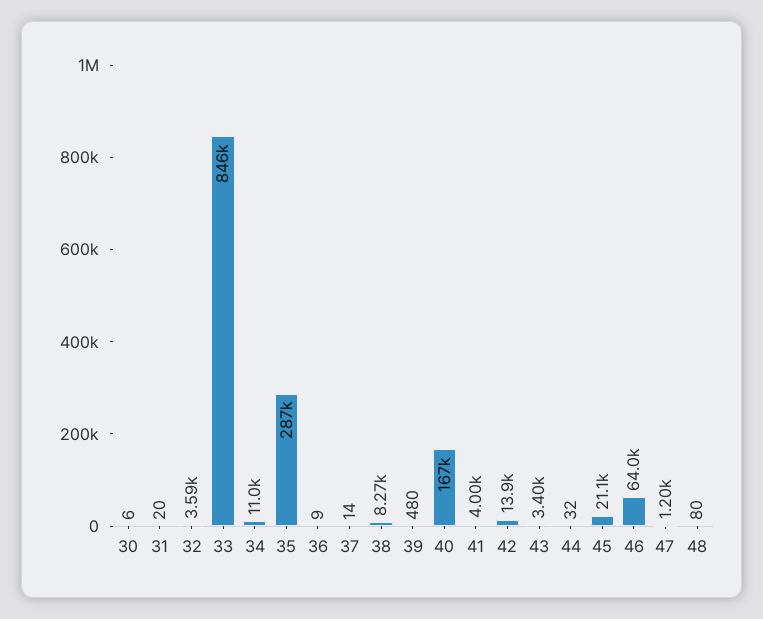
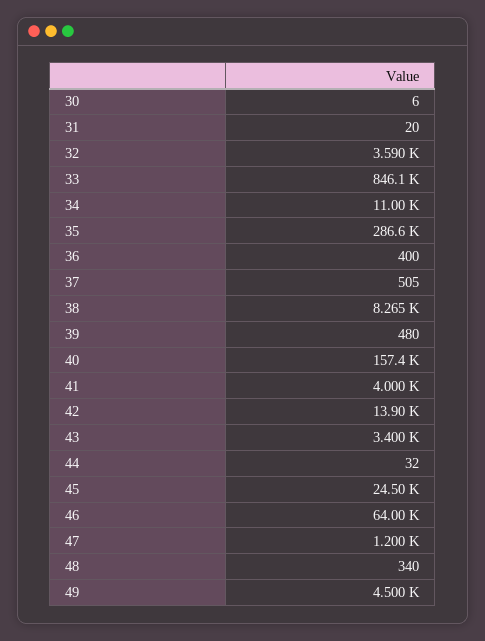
36: 9 -> 400
37: 14 -> 505
40: 167000 -> 157400
45: 21100 -> 24500
48: 80 -> 340
49: none -> 4500

